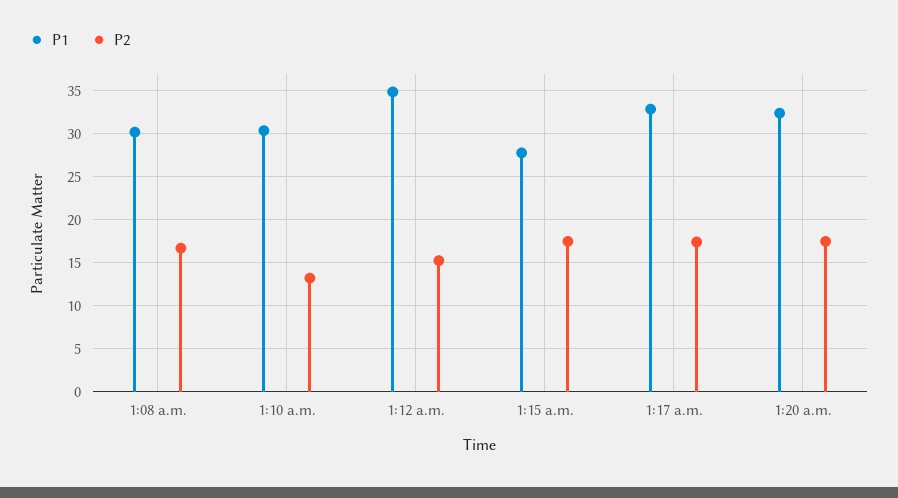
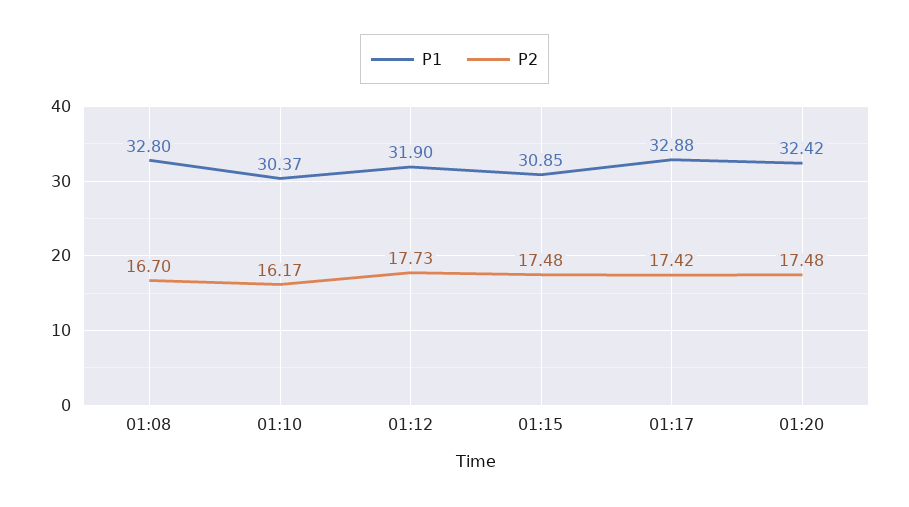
P1, 1:08 a.m.: 30 -> 32.8
P2, 1:10 a.m.: 13 -> 16.17
P1, 1:12 a.m.: 35 -> 31.9
P2, 1:12 a.m.: 15 -> 17.73
P1, 1:15 a.m.: 28 -> 30.85

